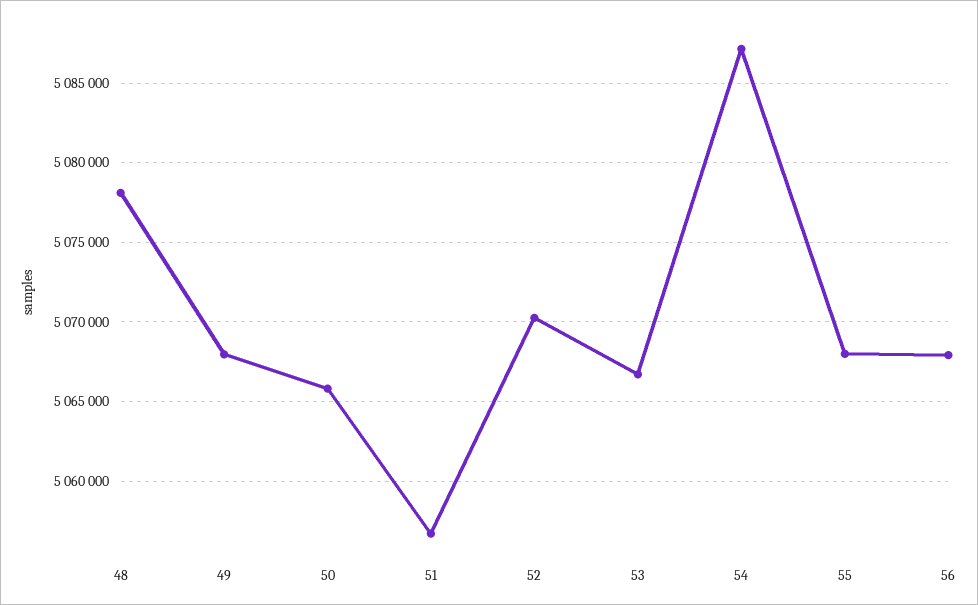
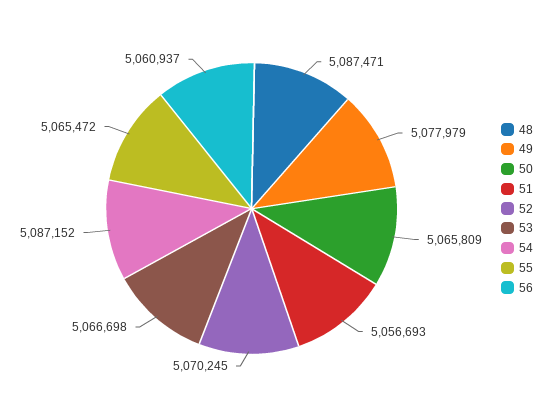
48: 5078000 -> 5087471
49: 5068000 -> 5077979
55: 5068000 -> 5065472
56: 5068000 -> 5060937

